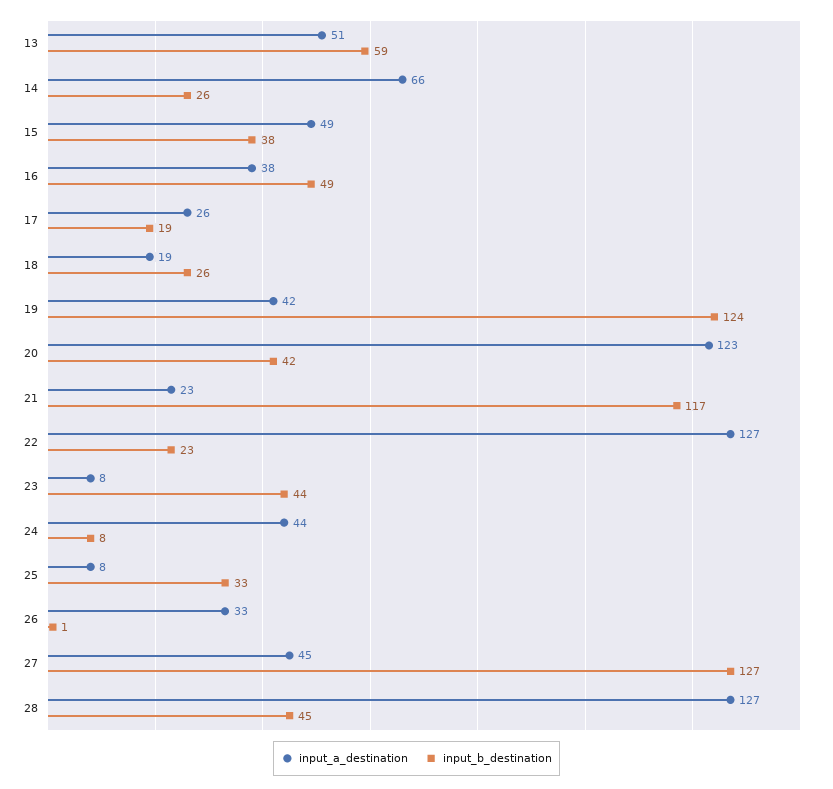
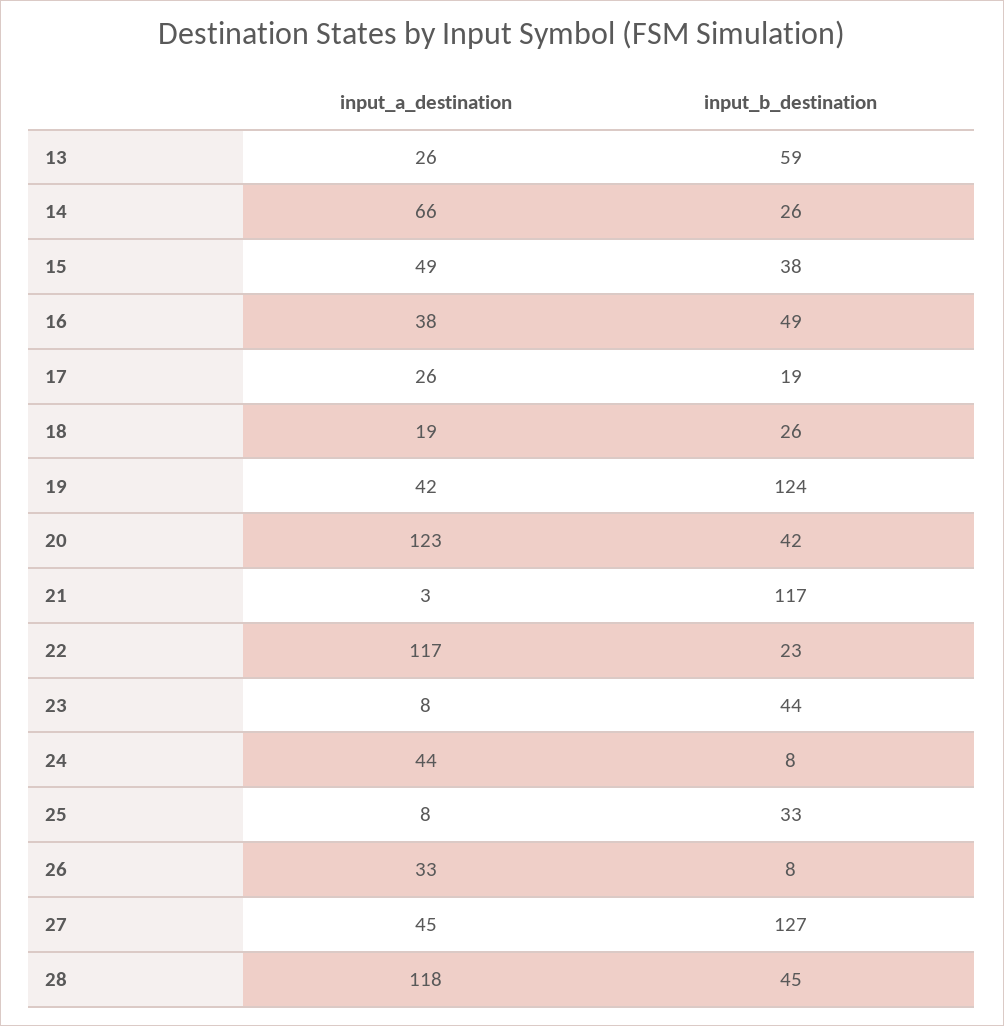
input_a_destination, 13: 51 -> 26
input_a_destination, 21: 23 -> 3
input_a_destination, 22: 127 -> 117
input_b_destination, 26: 1 -> 8
input_a_destination, 28: 127 -> 118

